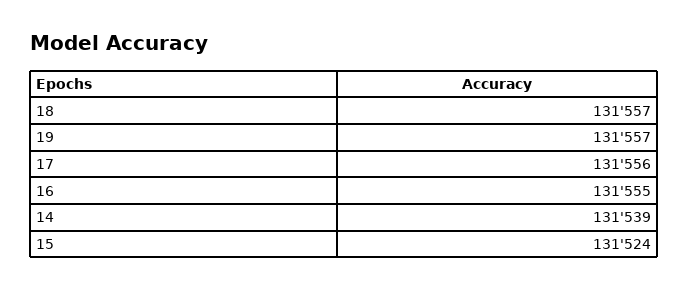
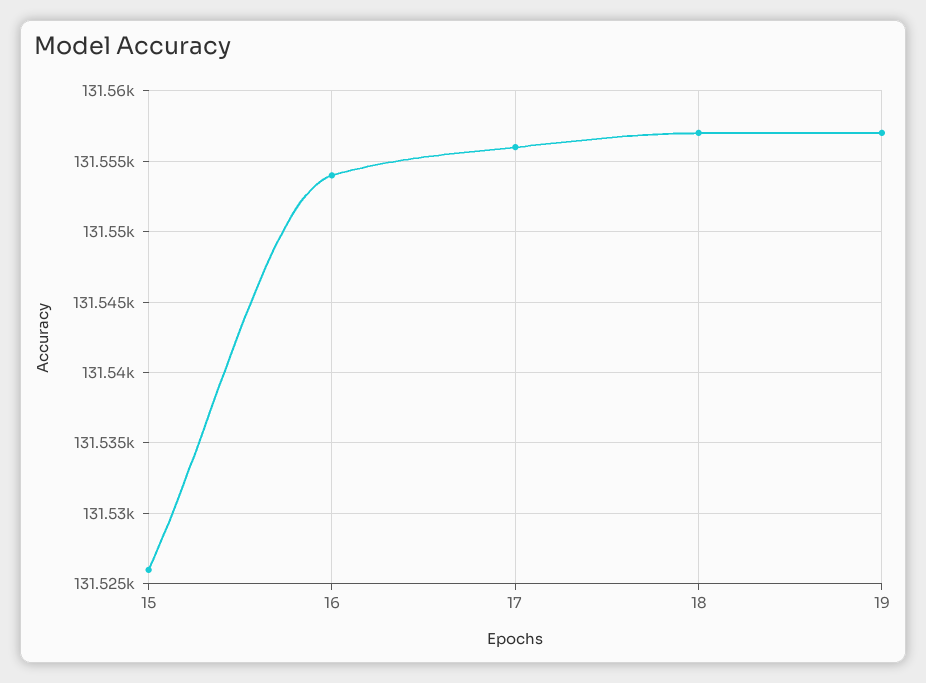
16: 131555 -> 131554
14: 131539 -> none
15: 131524 -> 131526

